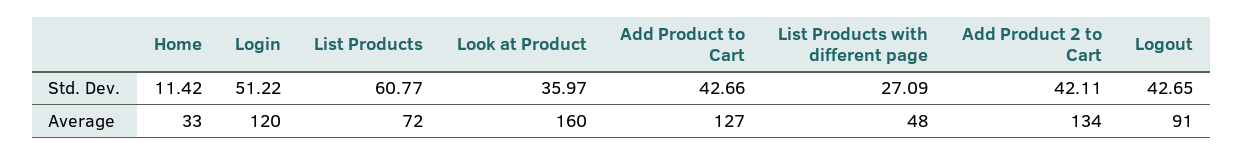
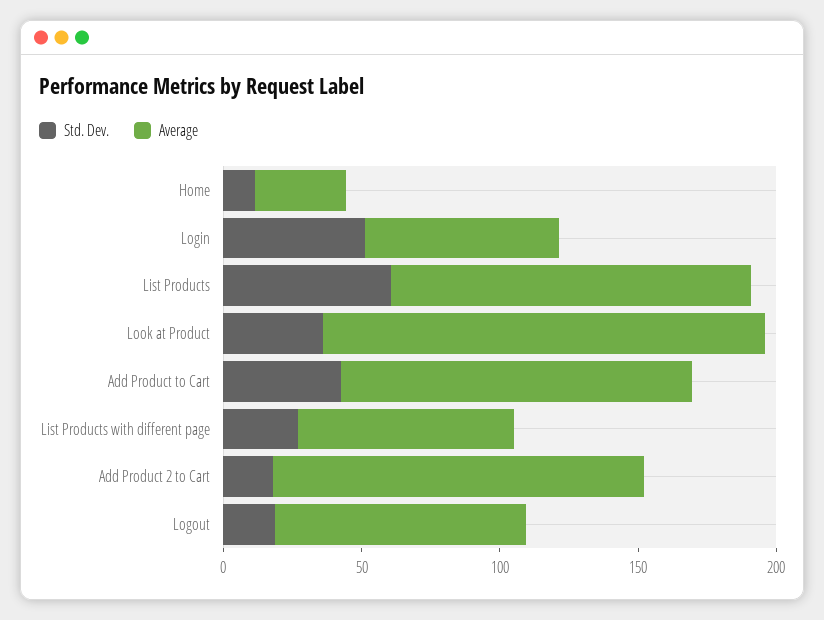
Std. Dev., Add Product 2 to Cart: 42.11 -> 20
Std. Dev., Logout: 42.65 -> 20
Average, Login: 120 -> 70
Average, List Products: 72 -> 130
Average, List Products with different page: 48 -> 80

